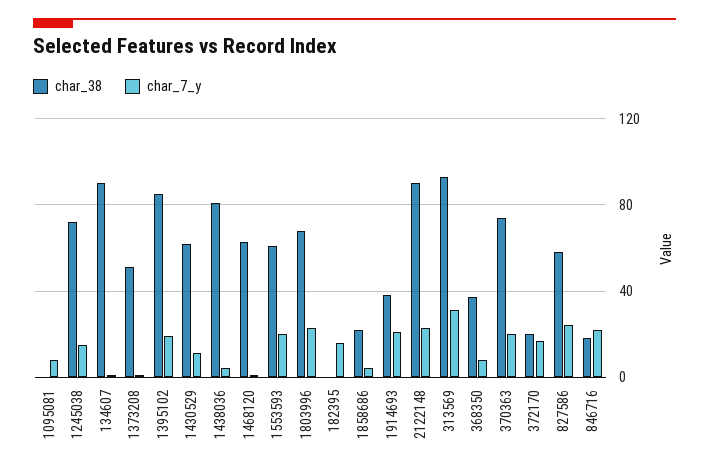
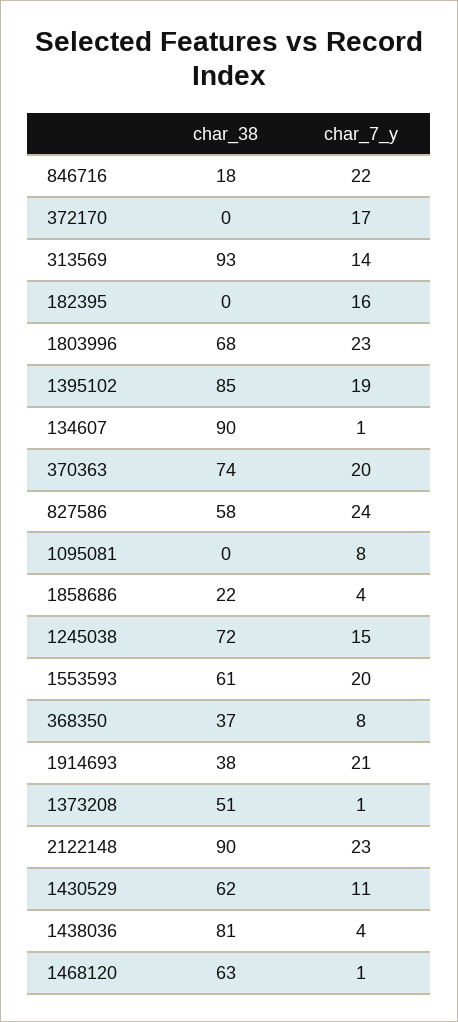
char_7_y, 313569: 30 -> 14
char_38, 372170: 20 -> 0

